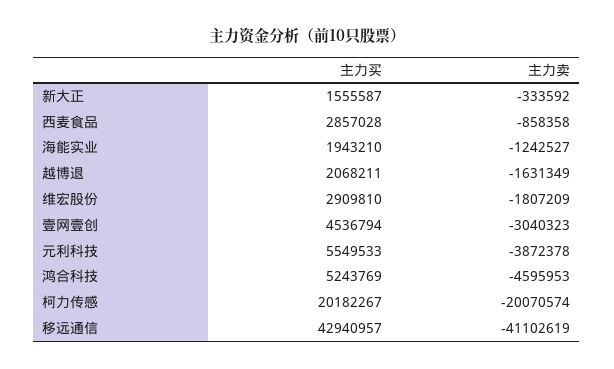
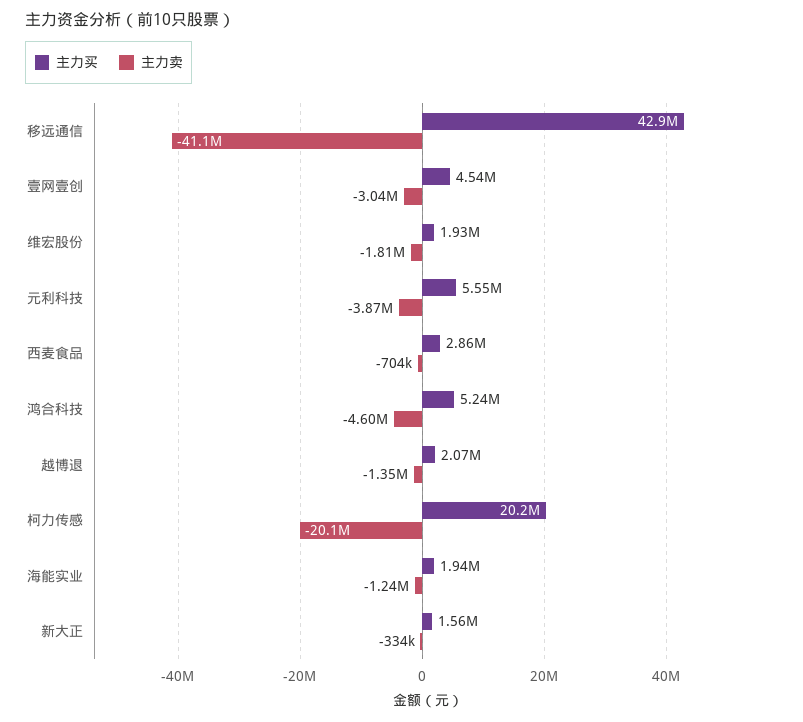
主力卖, 西麦食品: -858358 -> -704000
主力卖, 越博退: -1631349 -> -1350000
主力买, 维宏股份: 2909810 -> 1930000

